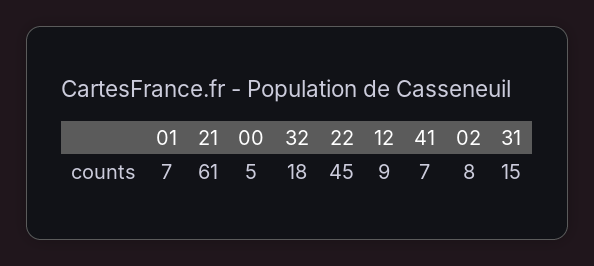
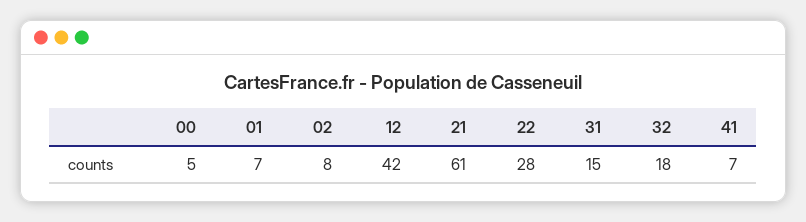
22: 45 -> 28
12: 9 -> 42

